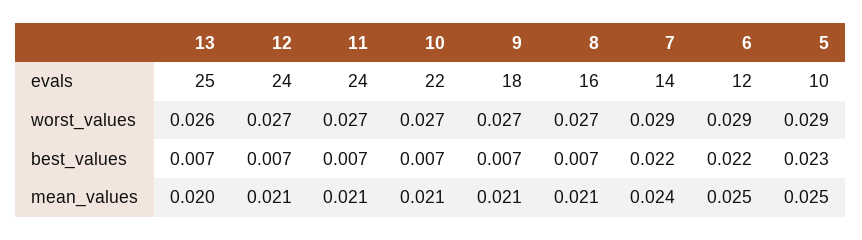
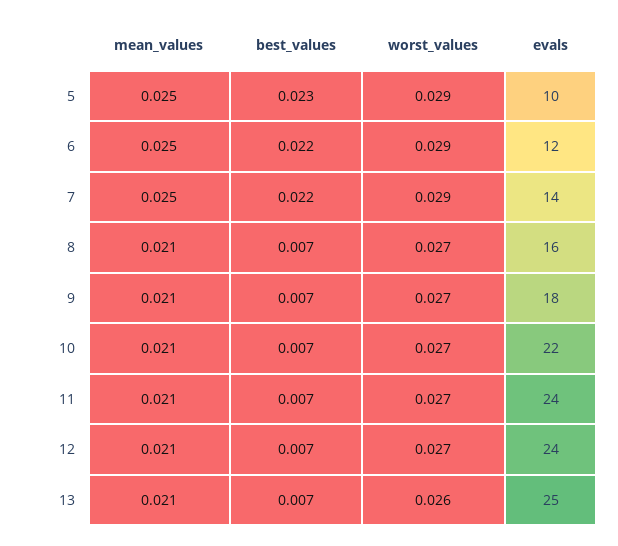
13, mean_values: 0.02 -> 0.021
7, mean_values: 0.024 -> 0.025

